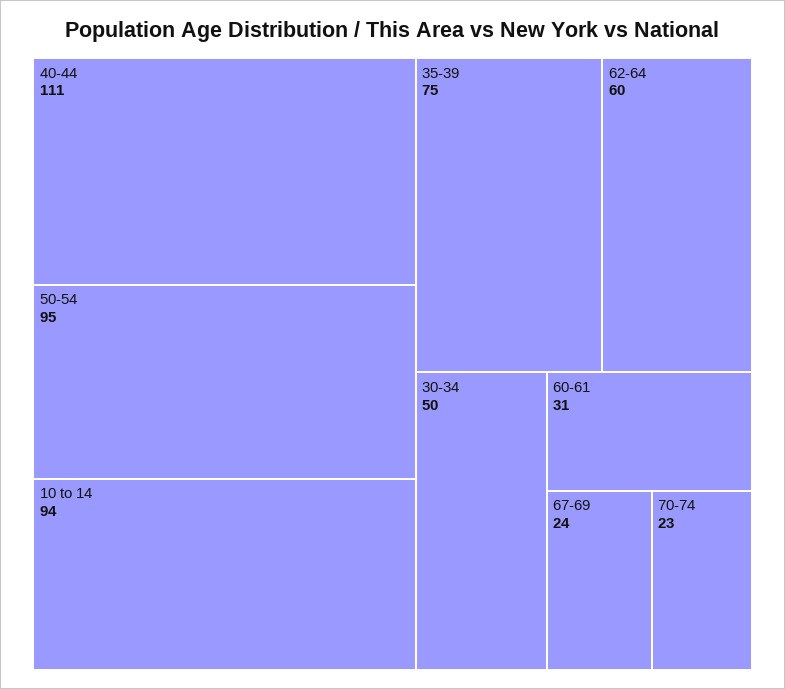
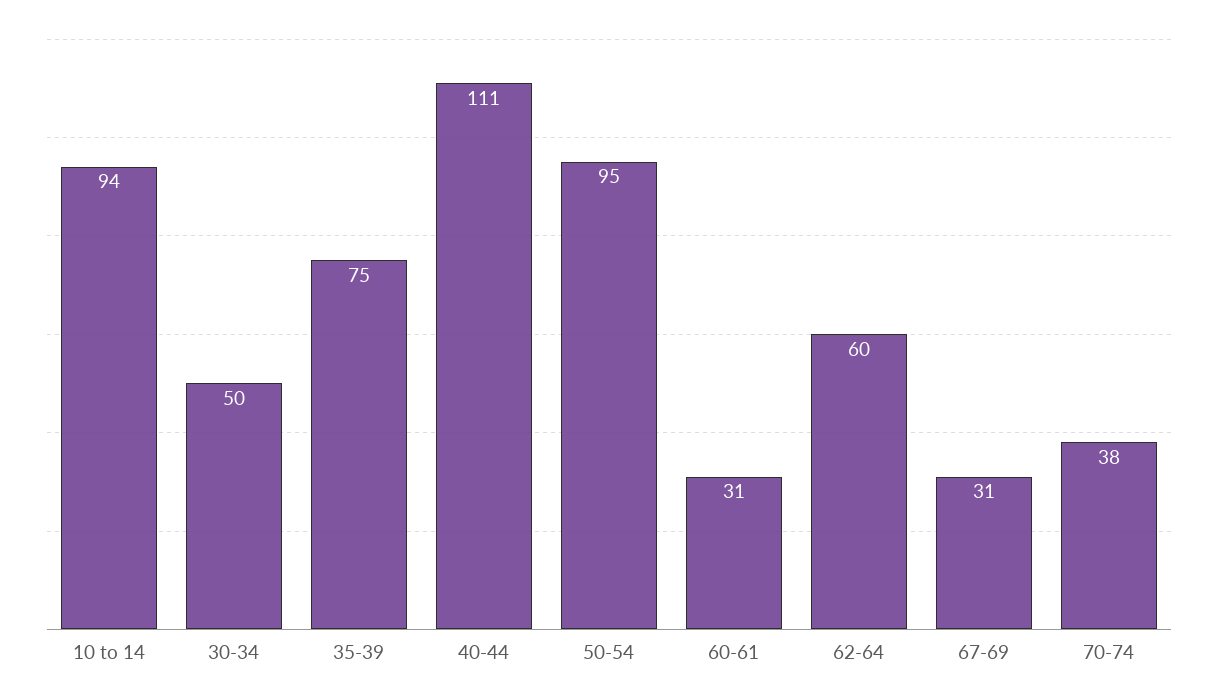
67-69: 24 -> 31
70-74: 23 -> 38

